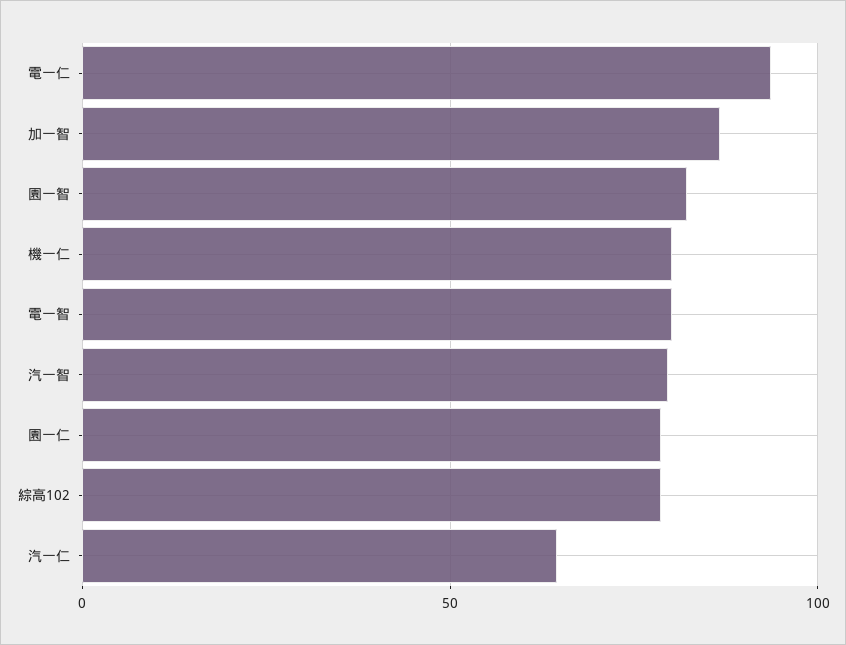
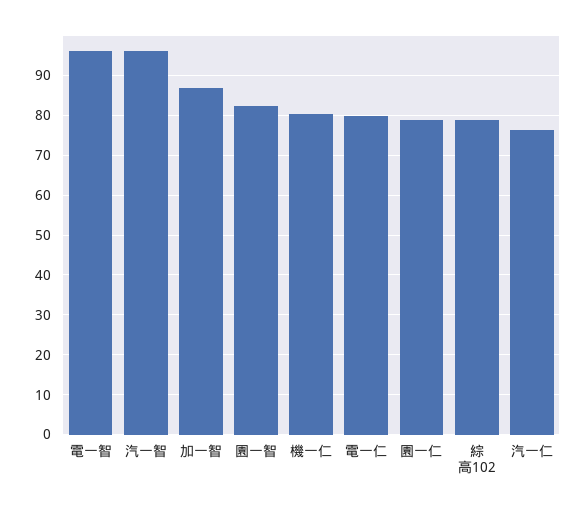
電一仁: 95 -> 80
電一智: 80 -> 96
汽一智: 80 -> 96
汽一仁: 65 -> 76

